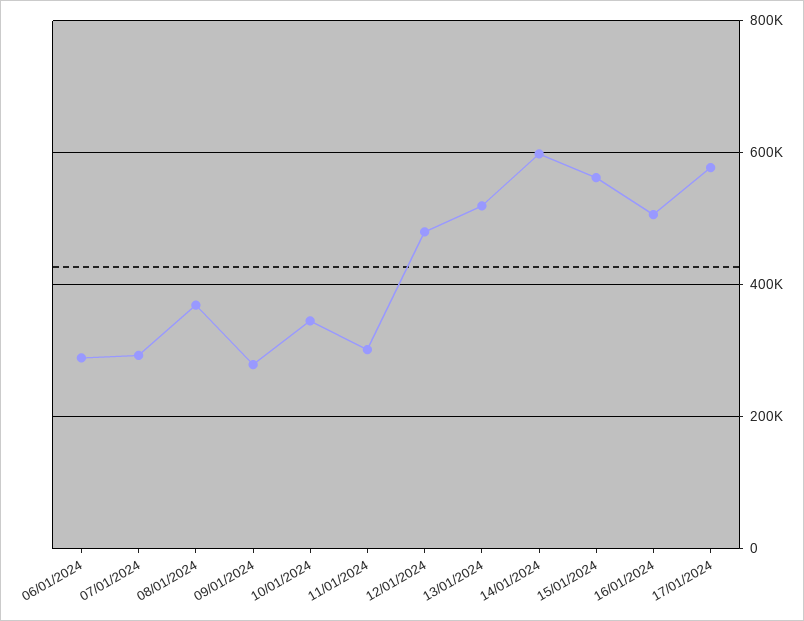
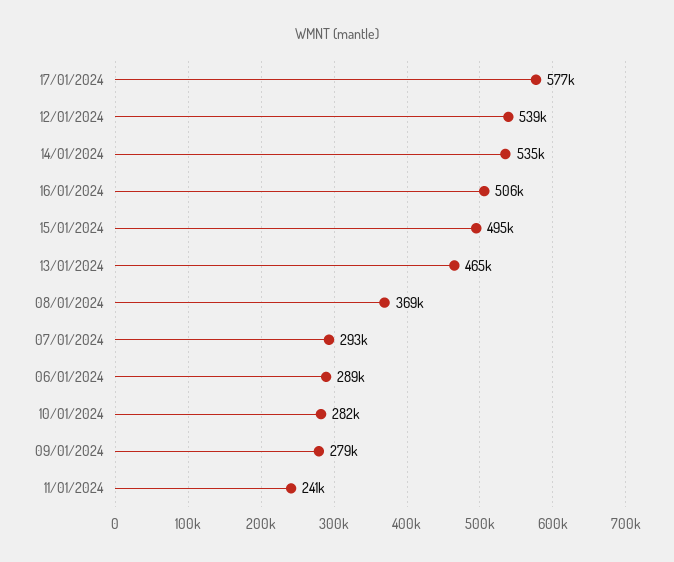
10/01/2024: 340000 -> 282000
11/01/2024: 300000 -> 241000
12/01/2024: 480000 -> 539000
13/01/2024: 520000 -> 465000
14/01/2024: 600000 -> 535000
15/01/2024: 560000 -> 495000

